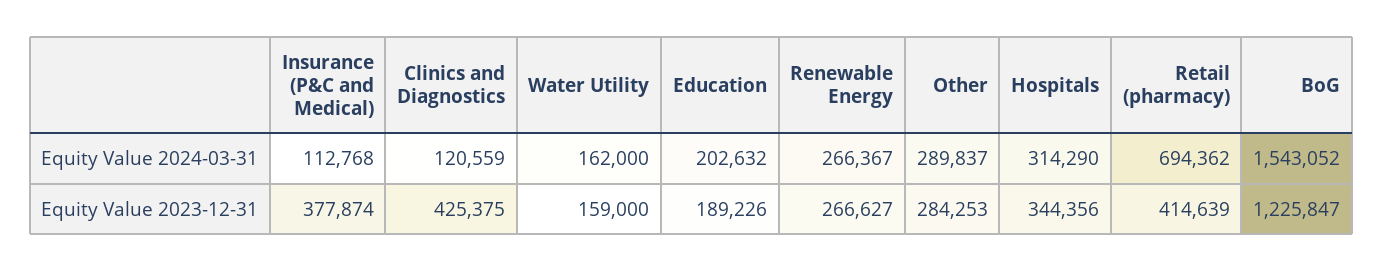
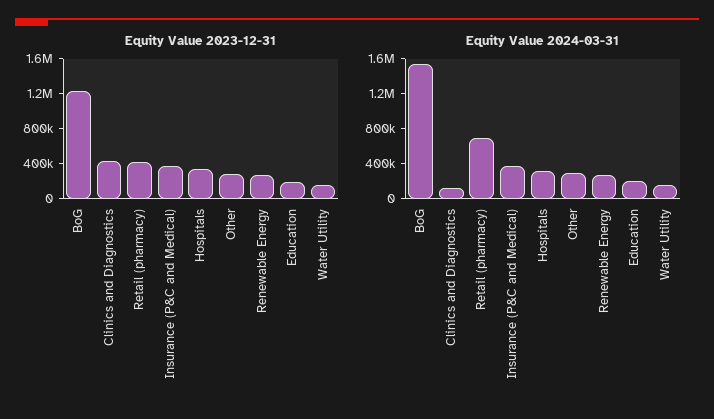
Equity Value 2024-03-31, Insurance (P&C and Medical): 112768 -> 400000

